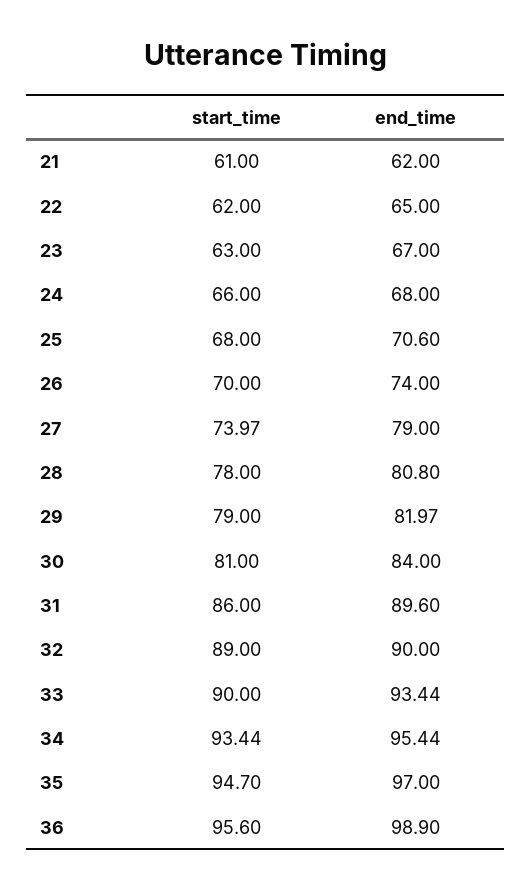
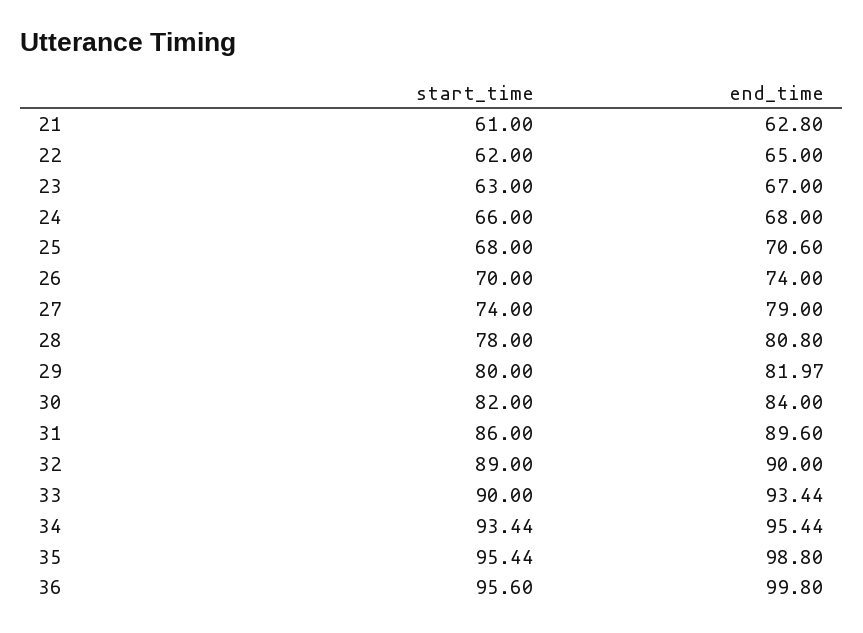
end_time, 21: 62 -> 62.8
start_time, 27: 73.97 -> 74
start_time, 29: 79 -> 80
start_time, 30: 81 -> 82
start_time, 35: 94.7 -> 95.44
end_time, 35: 97 -> 98.8
end_time, 36: 98.9 -> 99.8

